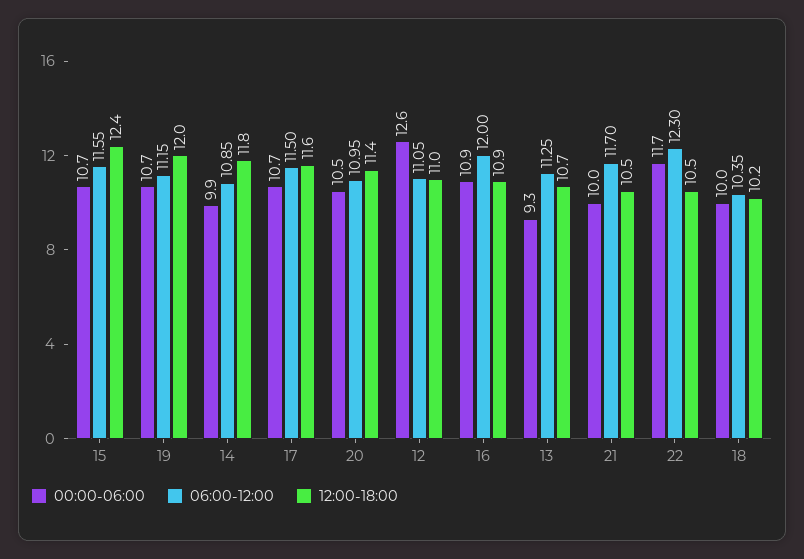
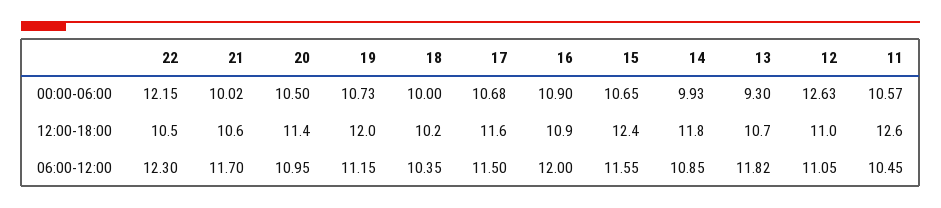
06:00-12:00, 13: 11.25 -> 11.82
12:00-18:00, 21: 10.5 -> 10.6
00:00-06:00, 22: 11.7 -> 12.15
00:00-06:00, 11: none -> 10.57
12:00-18:00, 11: none -> 12.6
06:00-12:00, 11: none -> 10.45

